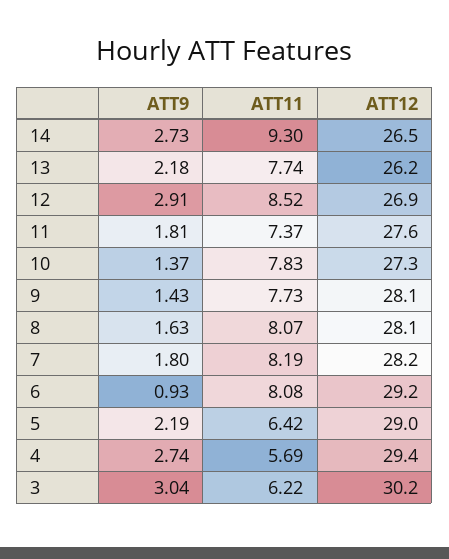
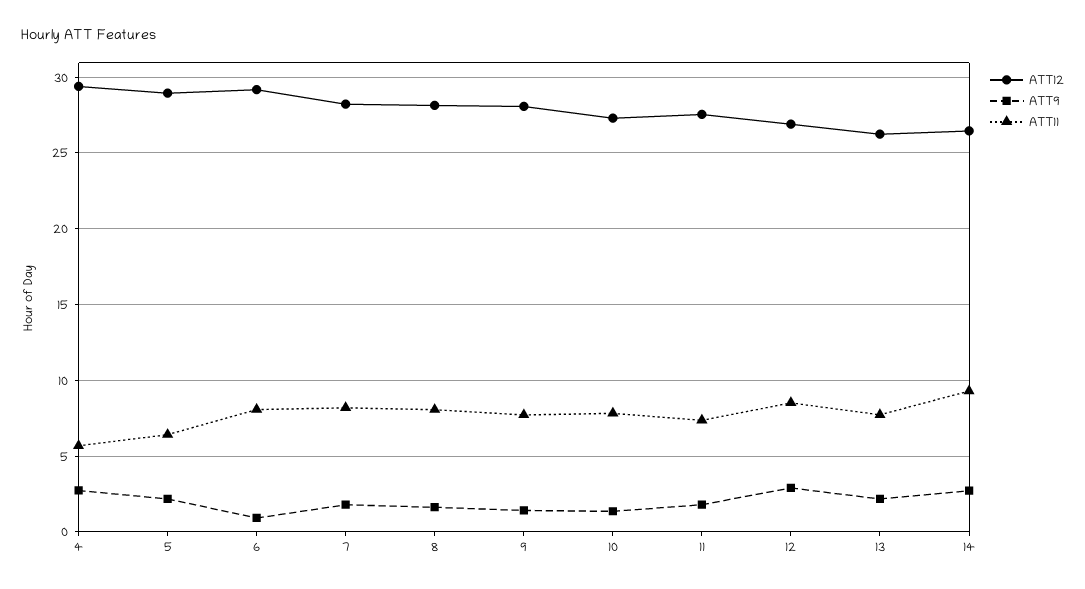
ATT9, 3: 3.04 -> none
ATT11, 3: 6.22 -> none
ATT12, 3: 30.2 -> none

